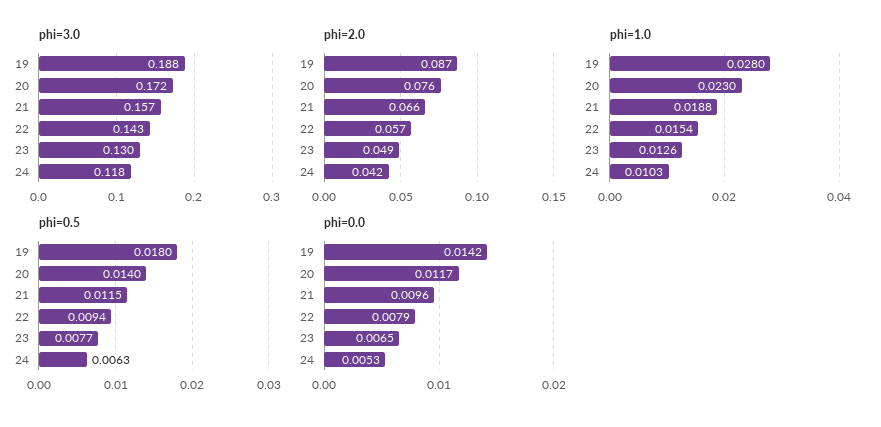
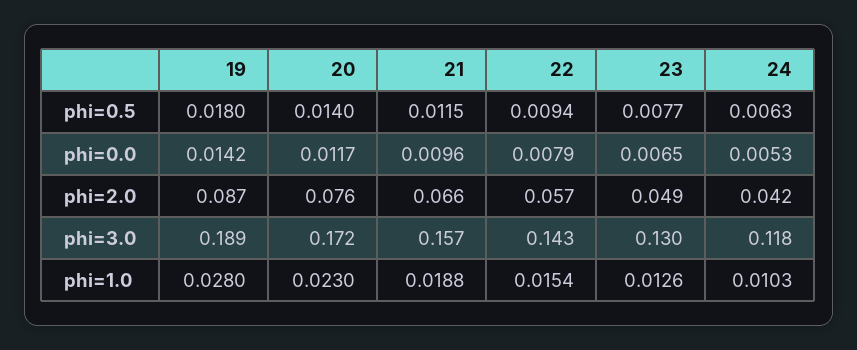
phi=3.0, 19: 0.188 -> 0.189

